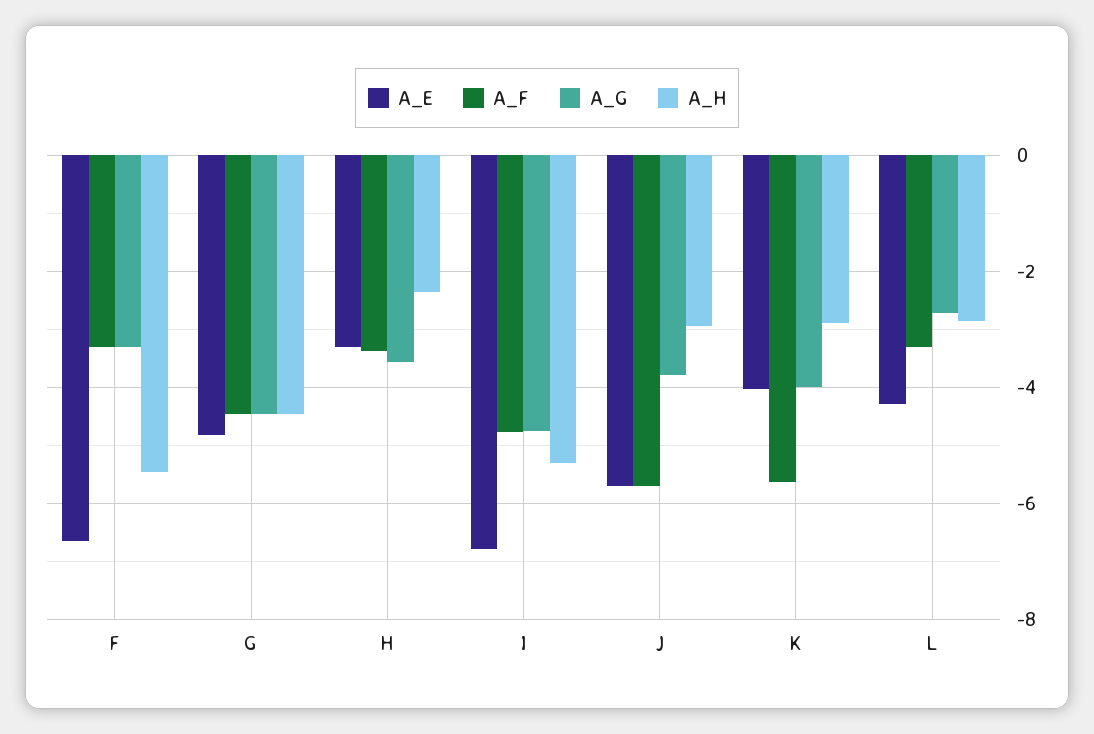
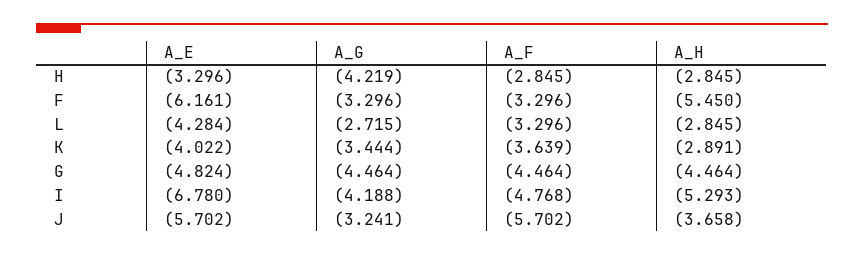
A_E, F: -6.6 -> -6.161
A_F, H: -3.4 -> -2.845
A_G, H: -3.6 -> -4.219
A_H, H: -2.4 -> -2.845
A_G, I: -4.8 -> -4.188
A_G, J: -3.8 -> -3.241
A_H, J: -3 -> -3.658
A_F, K: -5.6 -> -3.639
A_G, K: -4 -> -3.444

